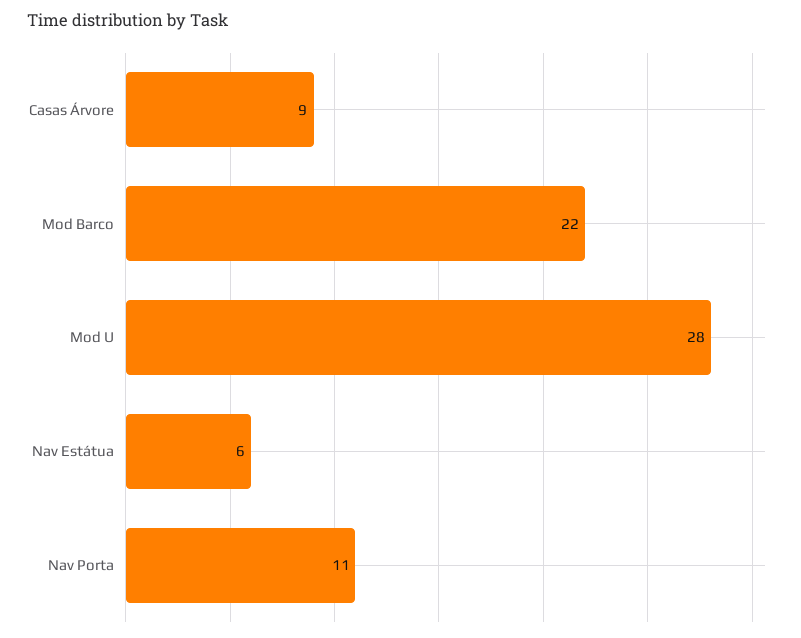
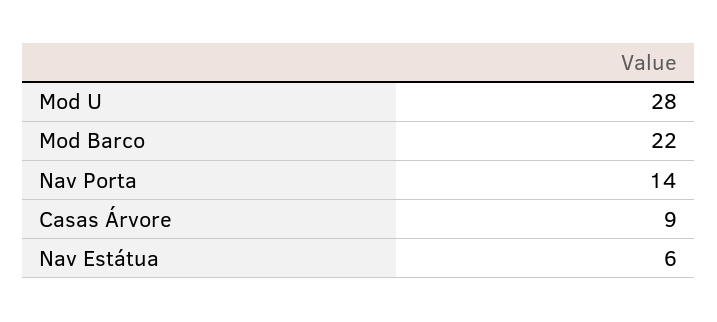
Nav Porta: 11 -> 14

